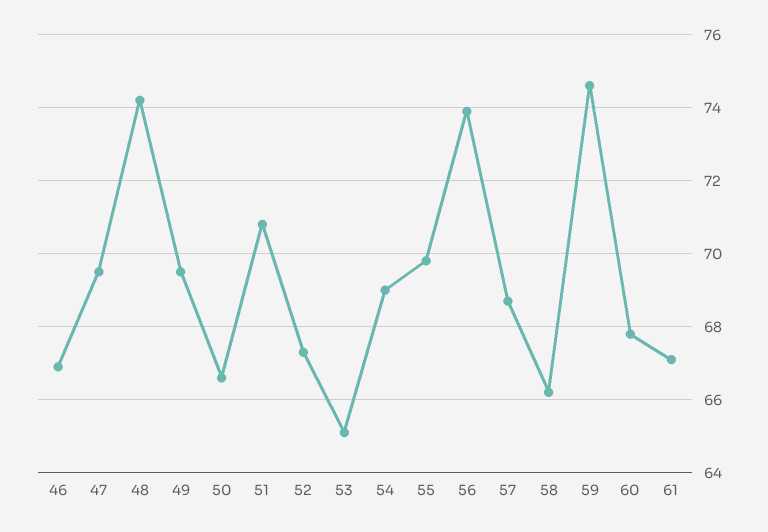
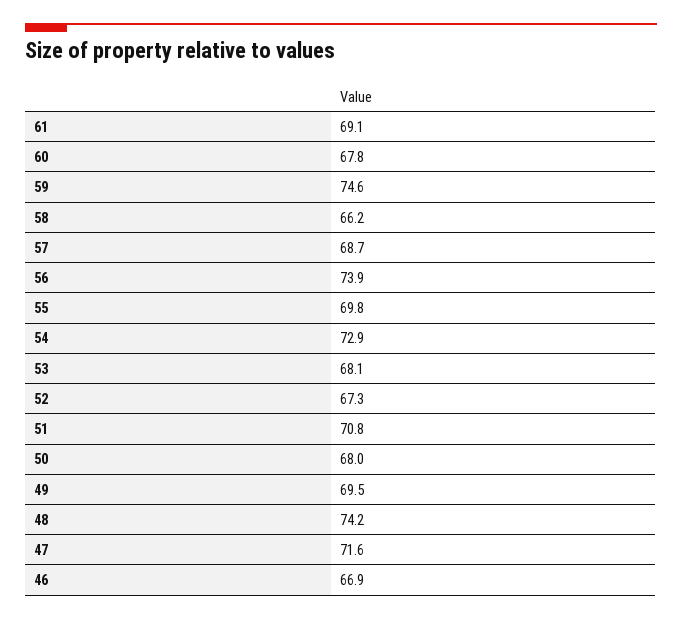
47: 69.5 -> 71.6
50: 66.5 -> 68
53: 65 -> 68.1
54: 69 -> 72.9
61: 67 -> 69.1

